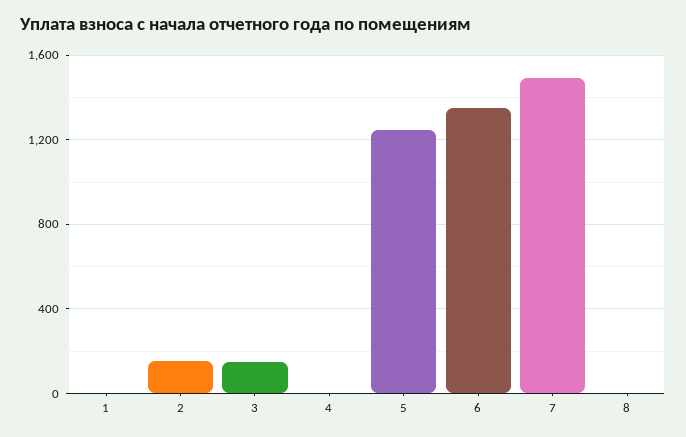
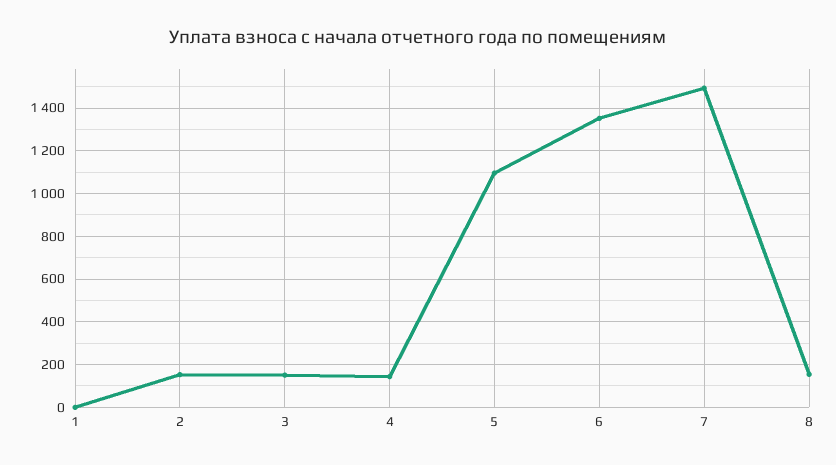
4: 0 -> 150
5: 1250 -> 1100
8: 0 -> 150

